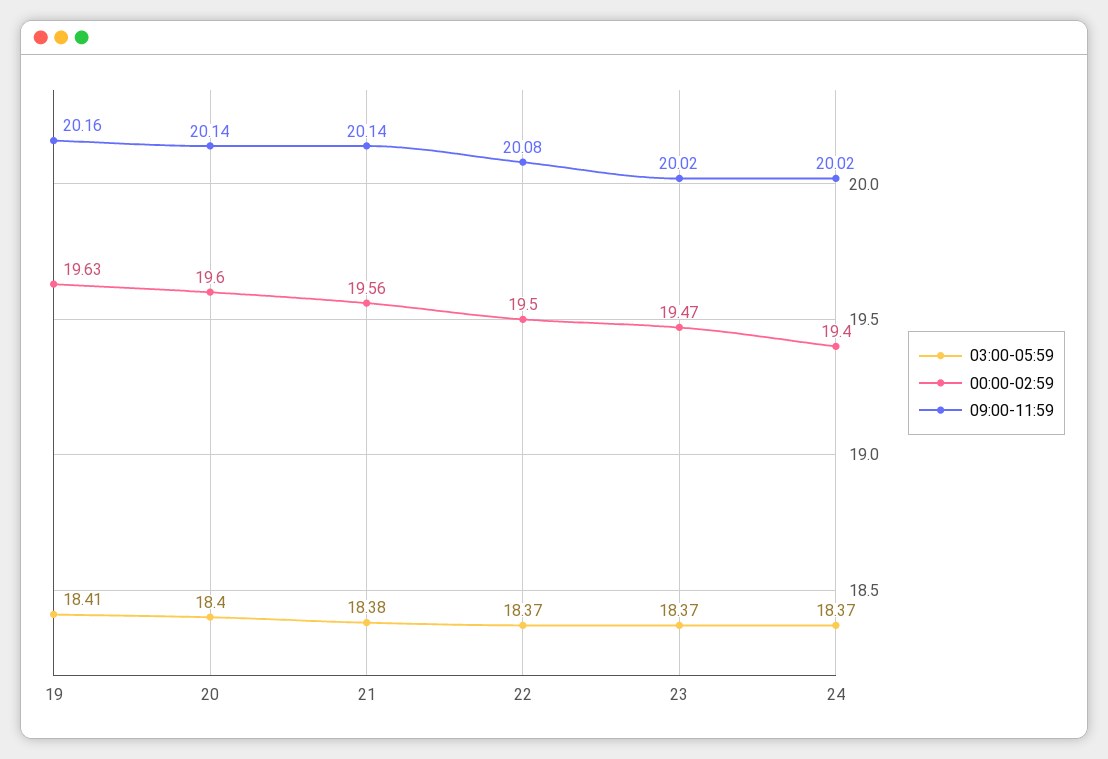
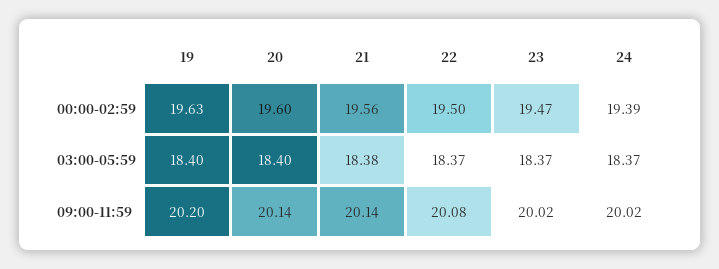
03:00-05:59, 19: 18.41 -> 18.4
09:00-11:59, 19: 20.16 -> 20.2
00:00-02:59, 24: 19.4 -> 19.39

